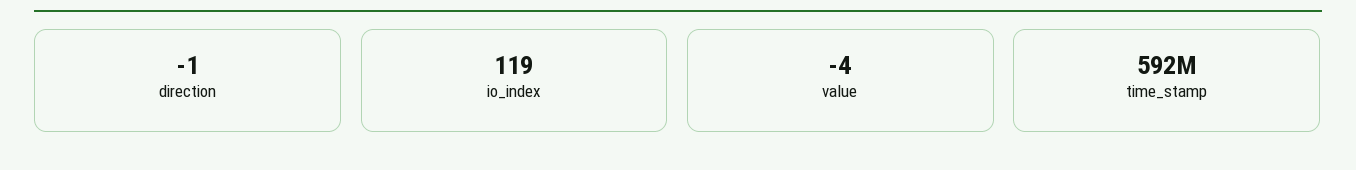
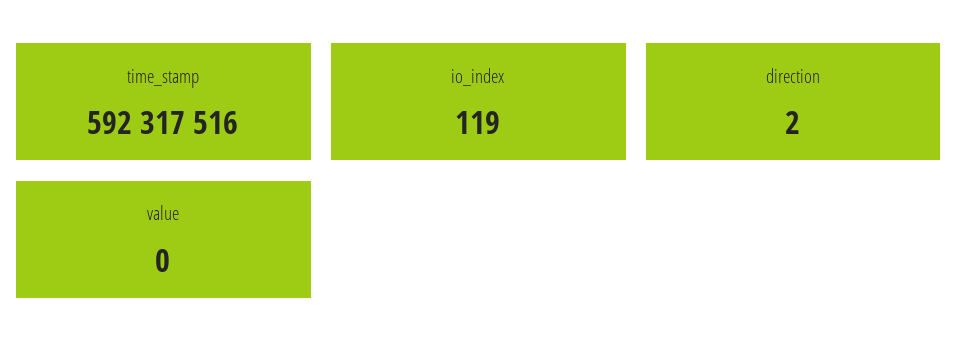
direction: -1 -> 2
value: -4 -> 0

